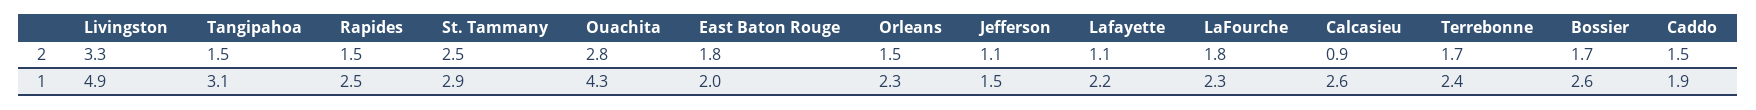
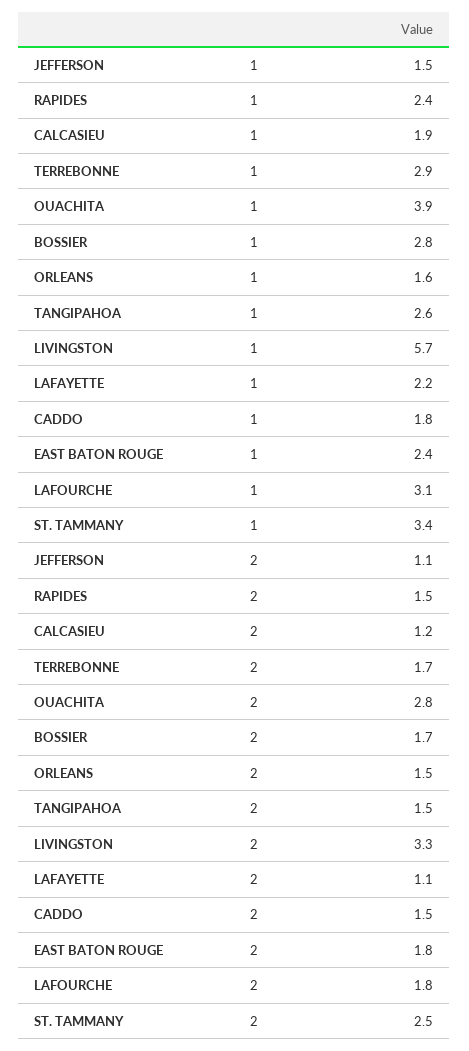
Calcasieu, 2: 0.9 -> 1.2
Livingston, 1: 4.9 -> 5.7
Tangipahoa, 1: 3.1 -> 2.6
Rapides, 1: 2.5 -> 2.4
St. Tammany, 1: 2.9 -> 3.4
Ouachita, 1: 4.3 -> 3.9
East Baton Rouge, 1: 2 -> 2.4
Orleans, 1: 2.3 -> 1.6
LaFourche, 1: 2.3 -> 3.1
Calcasieu, 1: 2.6 -> 1.9
Terrebonne, 1: 2.4 -> 2.9
Bossier, 1: 2.6 -> 2.8
Caddo, 1: 1.9 -> 1.8

